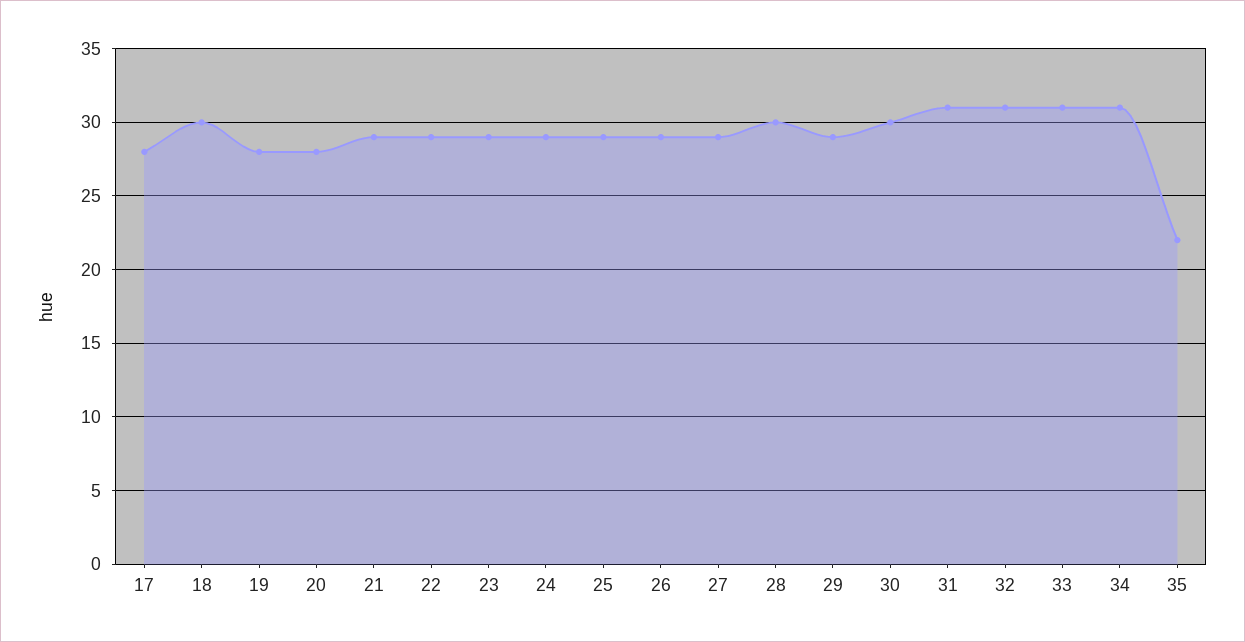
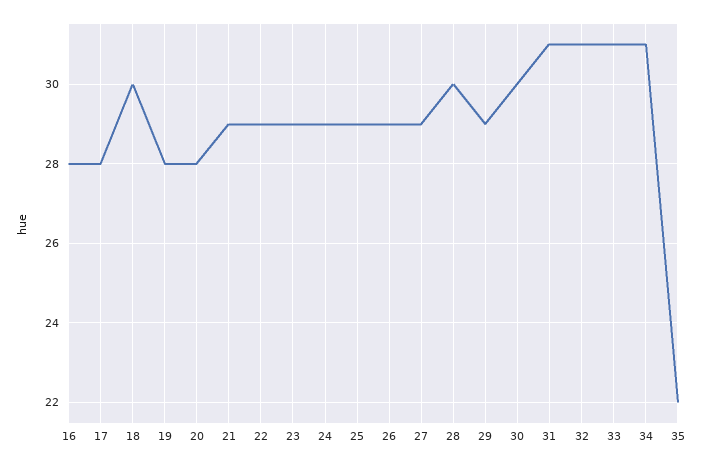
16: none -> 28

